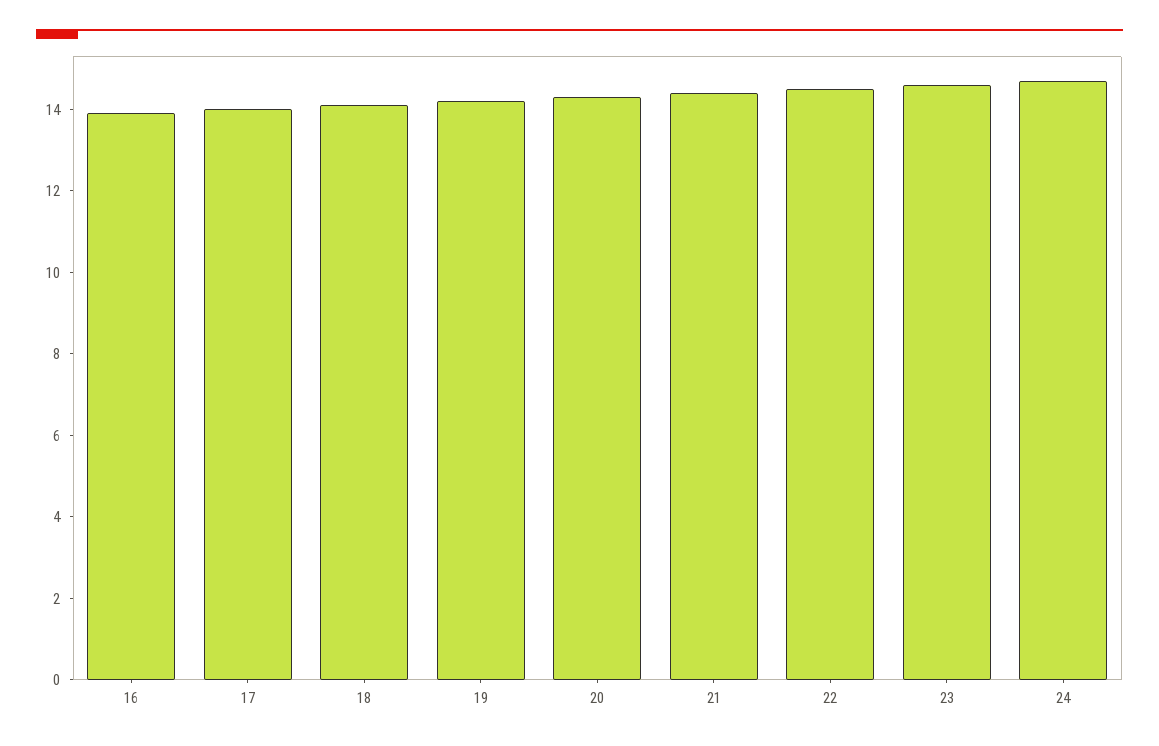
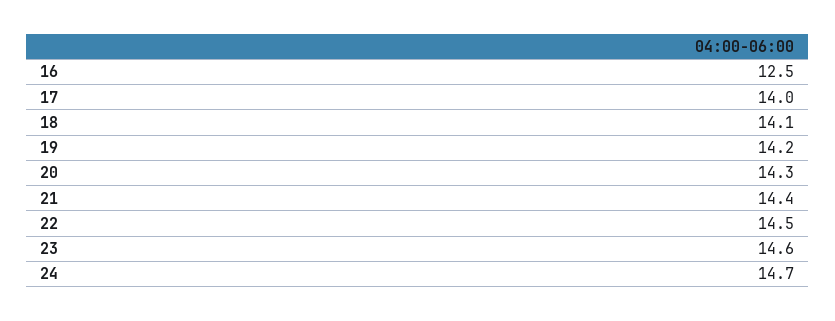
16: 14 -> 12.5

